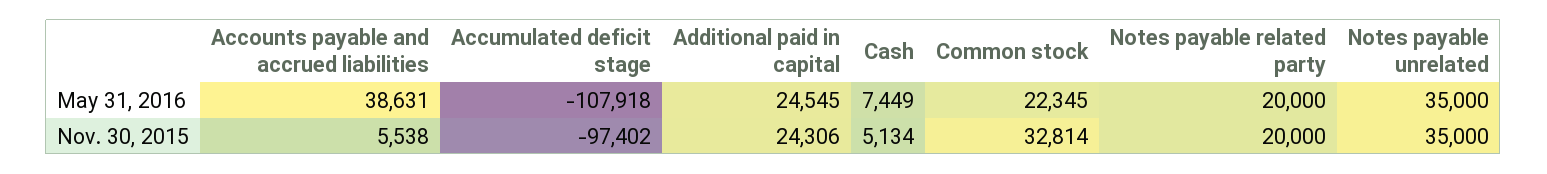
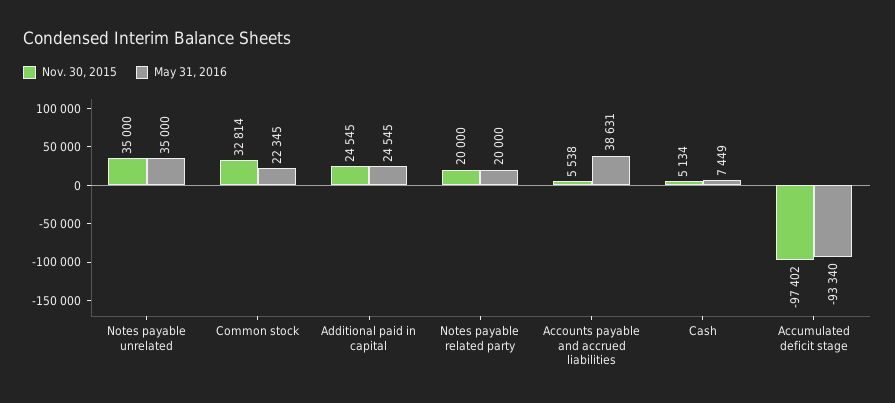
May 31, 2016, Accumulated deficit stage: -107918 -> -93340
Nov. 30, 2015, Additional paid in capital: 24306 -> 24545

